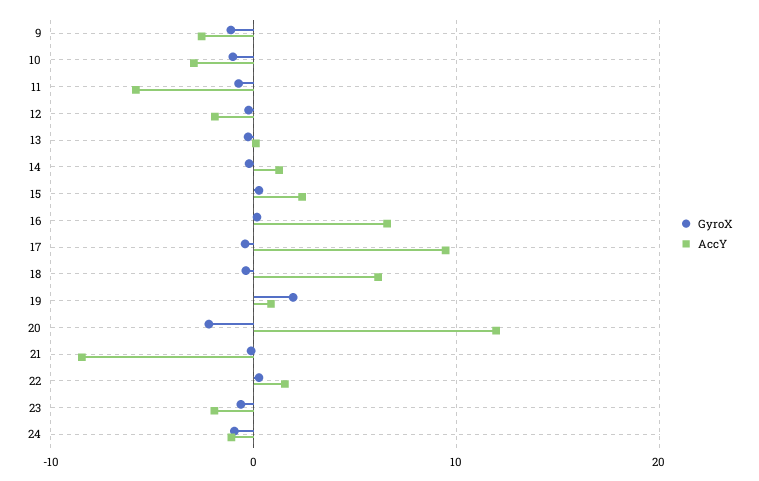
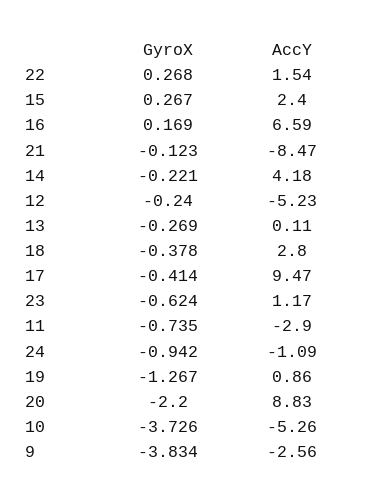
GyroX, 9: -1 -> -3.834
GyroX, 10: -1 -> -3.726
AccY, 10: -3 -> -5.26
AccY, 11: -6 -> -2.9
AccY, 12: -2 -> -5.23
AccY, 14: 1 -> 4.18
AccY, 18: 6 -> 2.8
GyroX, 19: 2 -> -1.267
AccY, 20: 12 -> 8.83
AccY, 23: -2 -> 1.17

